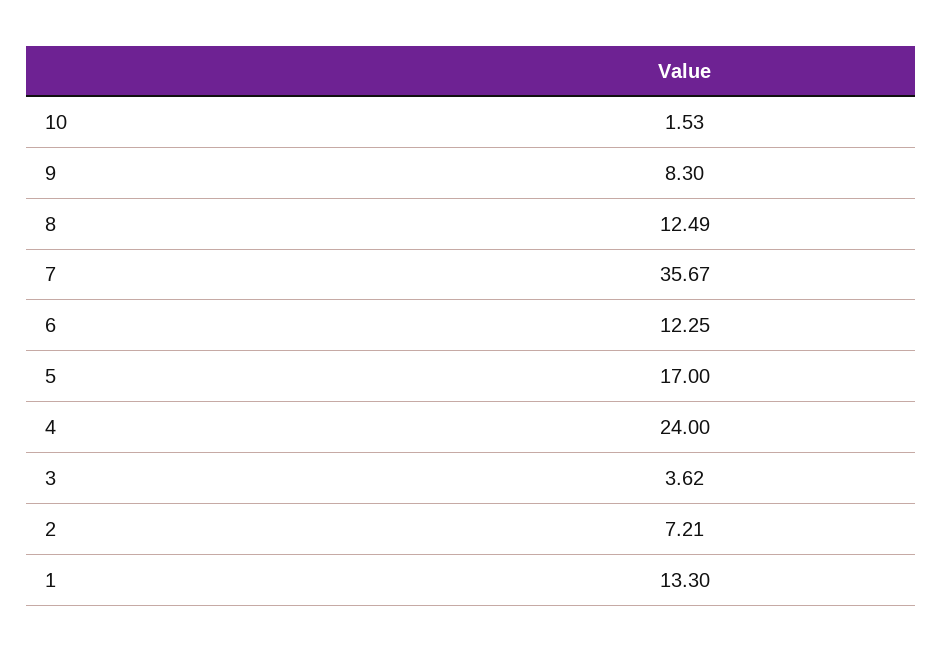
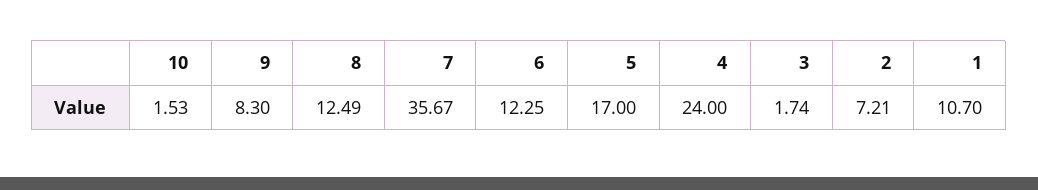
3: 3.62 -> 1.74
1: 13.3 -> 10.7

